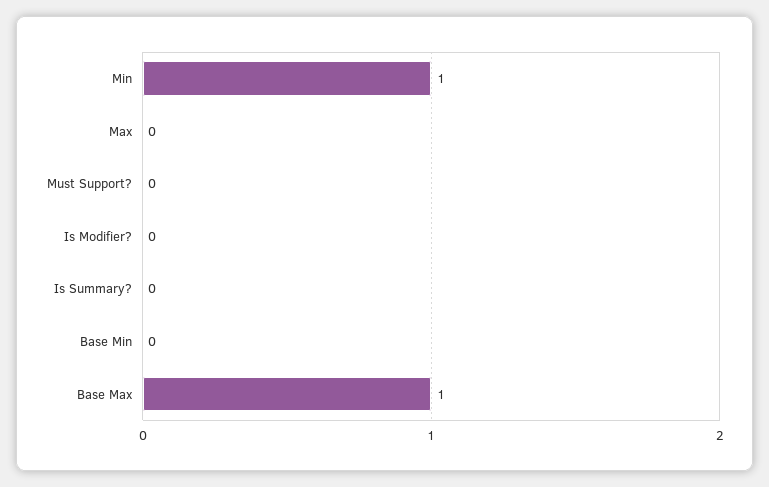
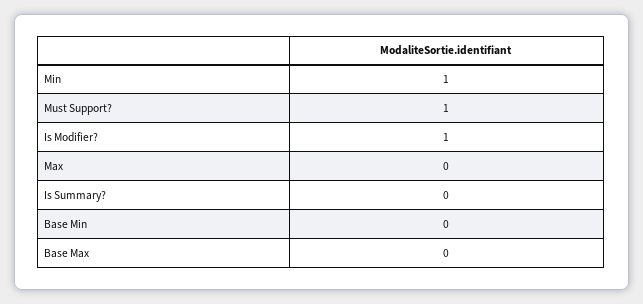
Must Support?: 0 -> 1
Is Modifier?: 0 -> 1
Base Max: 1 -> 0

